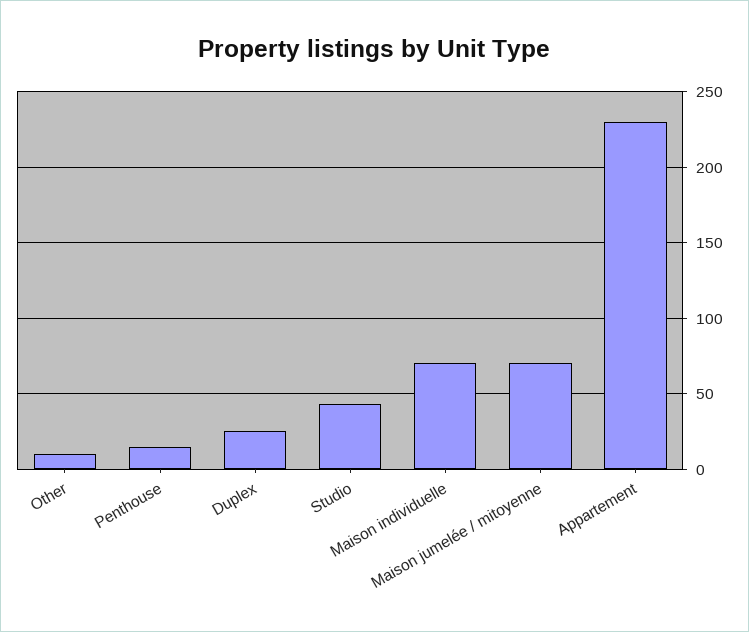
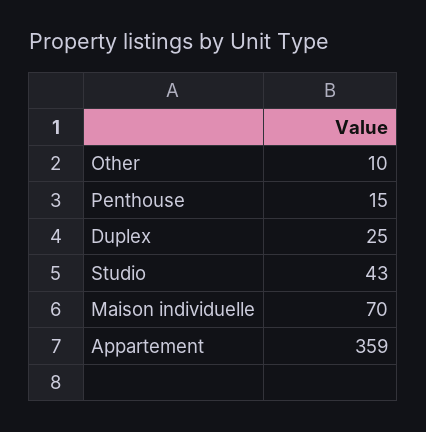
Maison jumelée / mitoyenne: 70 -> none
Appartement: 230 -> 359

